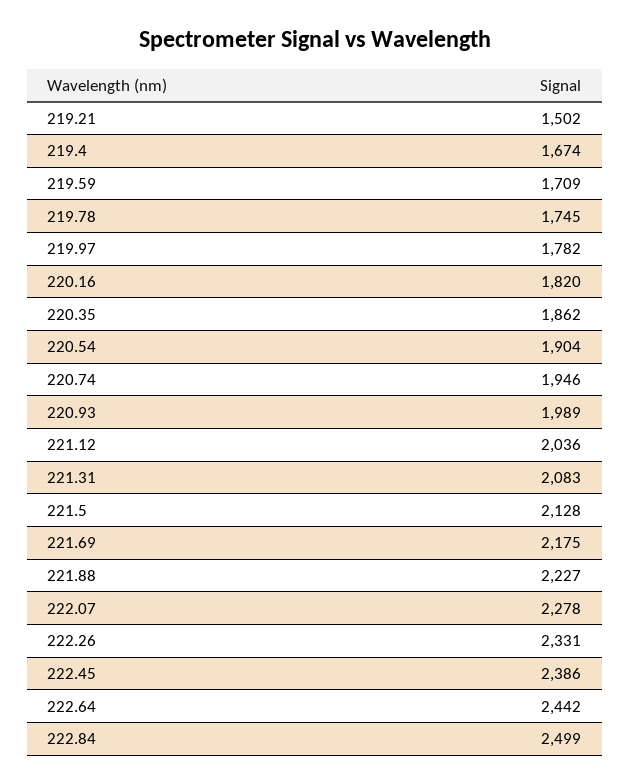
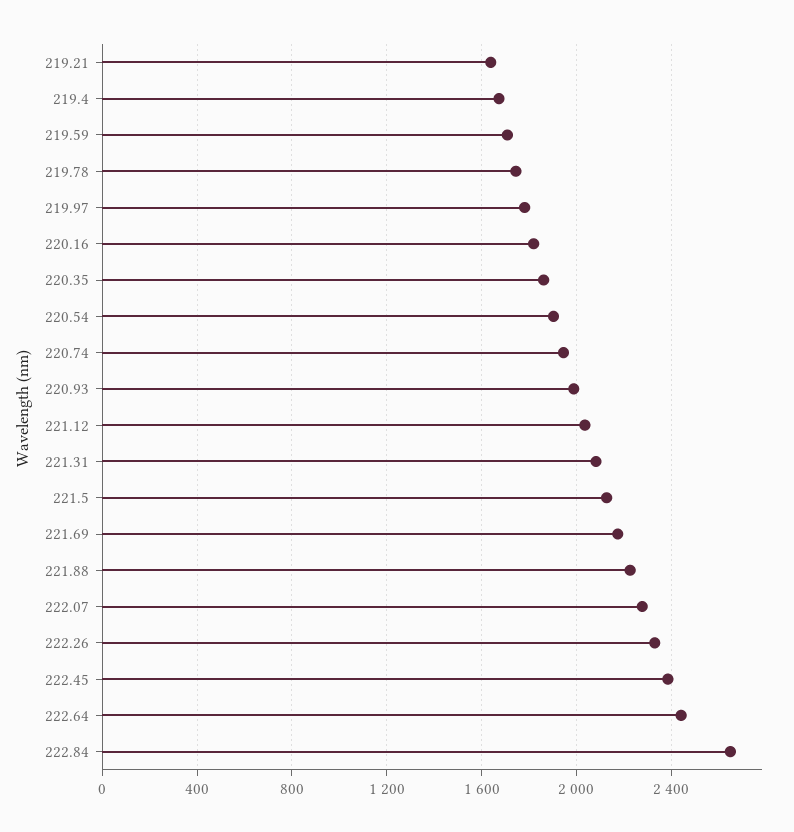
219.21: 1502 -> 1650
222.84: 2499 -> 2650

